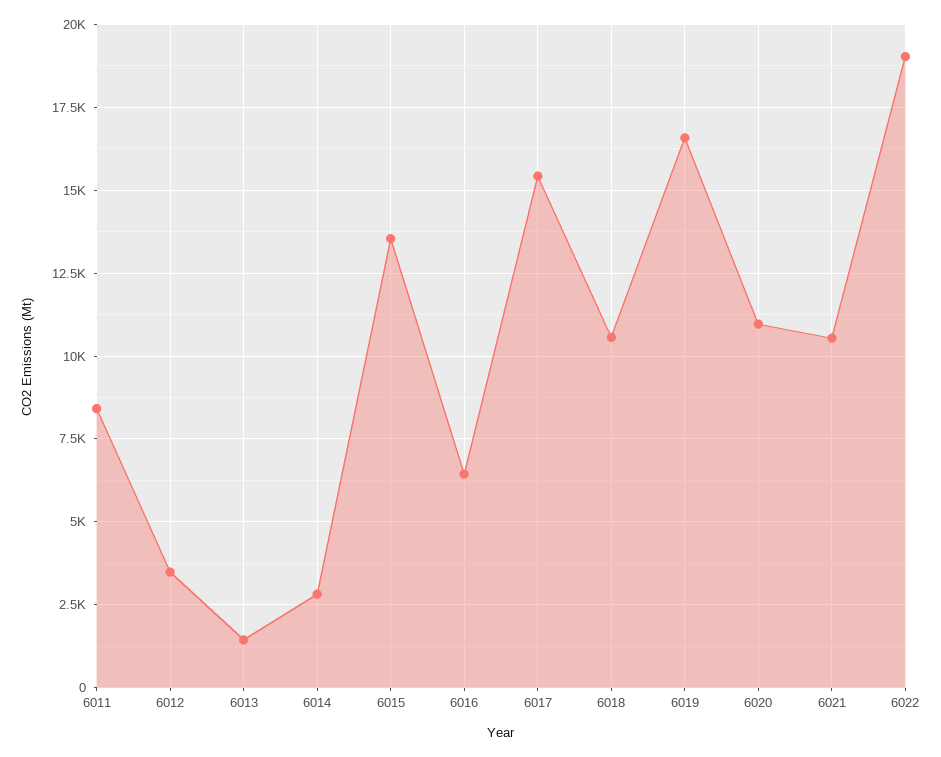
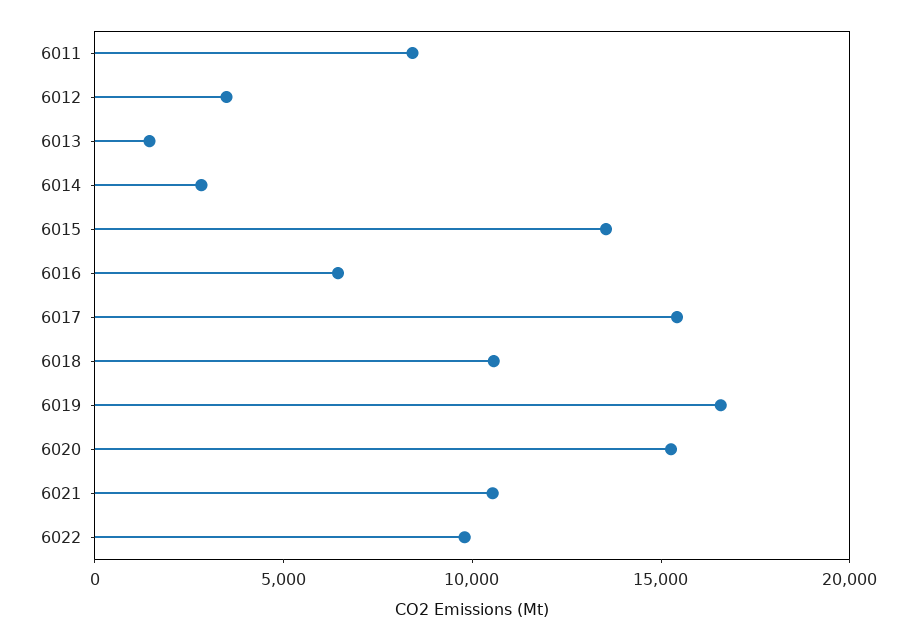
6020: 11000 -> 15000
6022: 19000 -> 10000

